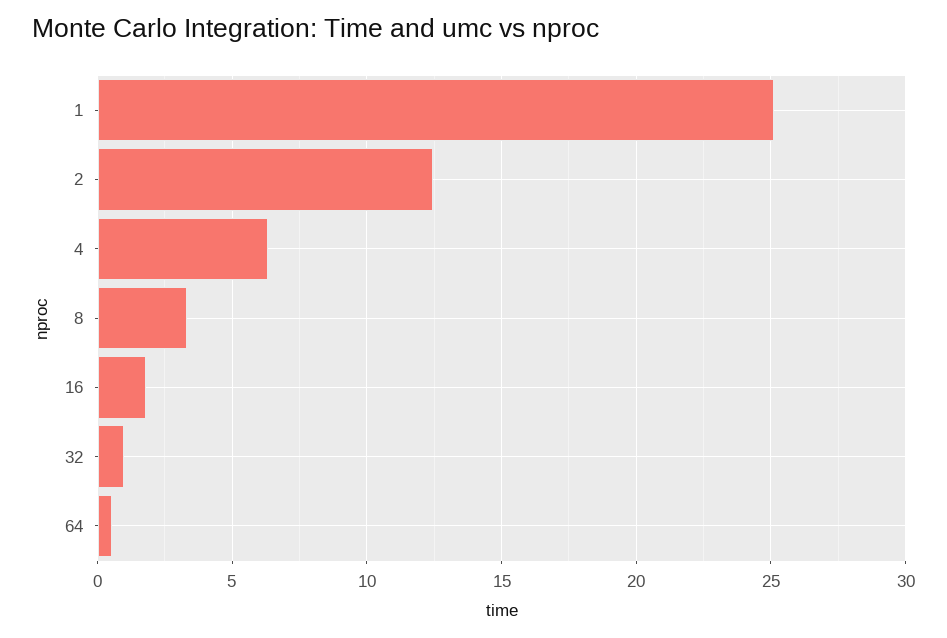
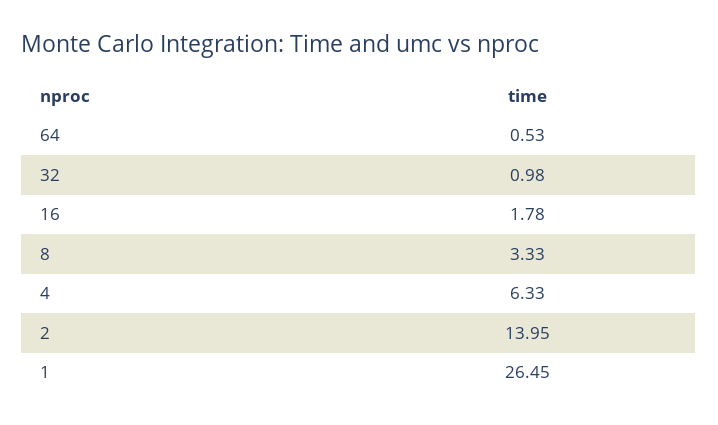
1: 25 -> 26.45
2: 12.5 -> 13.95

